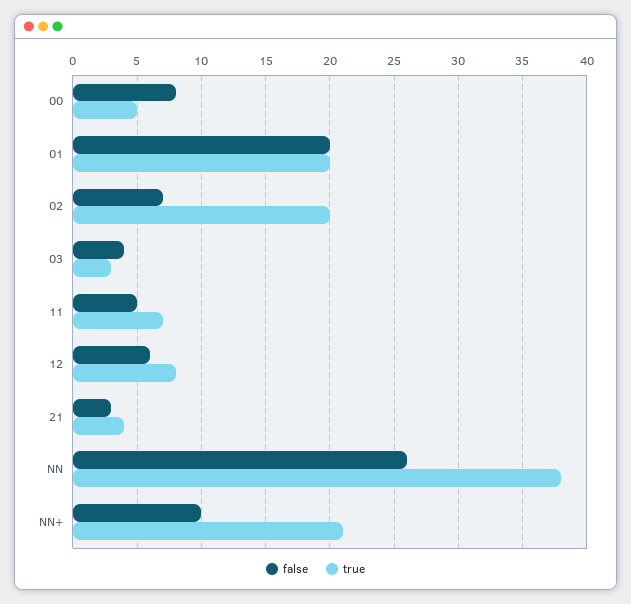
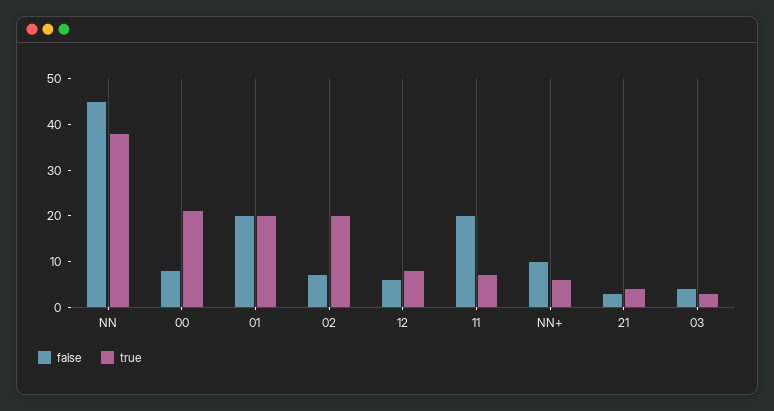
true, 00: 5 -> 20
false, 11: 5 -> 20
false, NN: 26 -> 45
true, NN+: 21 -> 5

